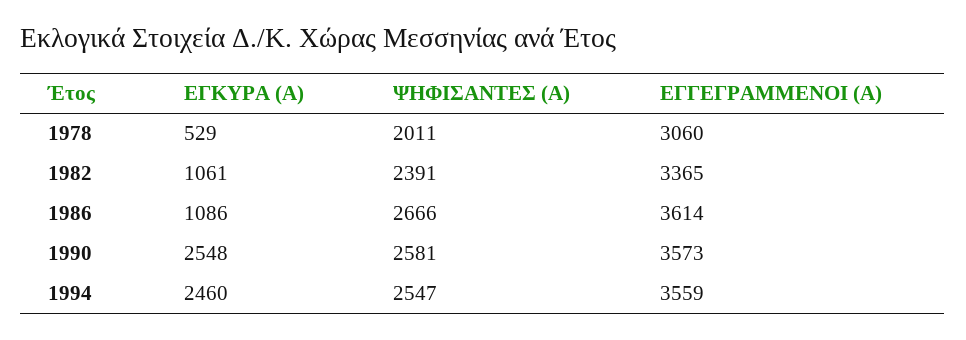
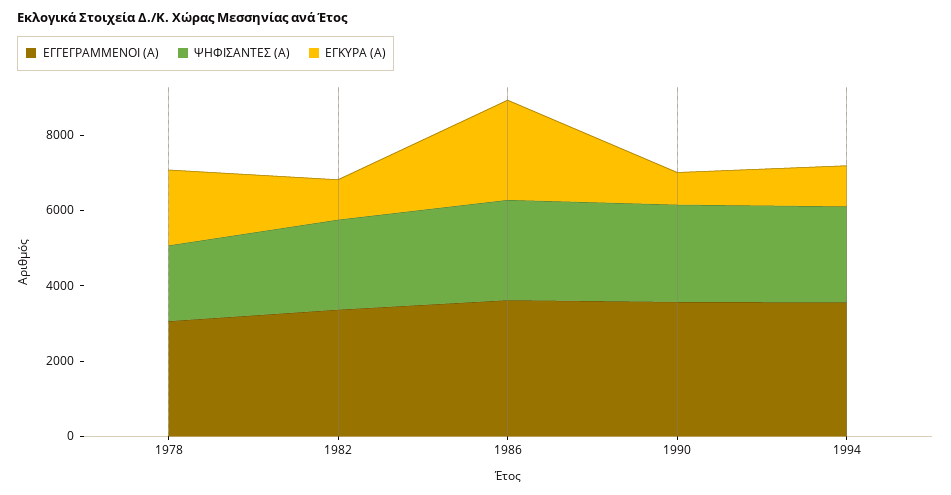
ΕΓΚΥΡΑ (Α), 1978: 529 -> 2000
ΕΓΚΥΡΑ (Α), 1986: 1086 -> 2500
ΕΓΚΥΡΑ (Α), 1990: 2548 -> 1000
ΕΓΚΥΡΑ (Α), 1994: 2460 -> 1000

